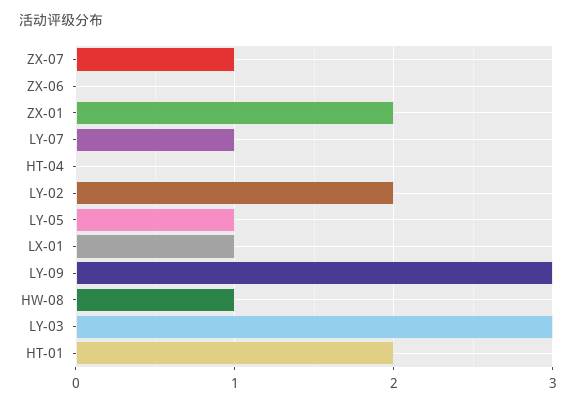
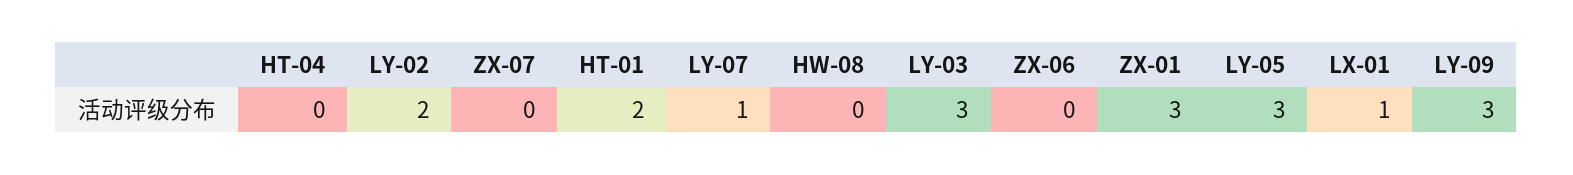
ZX-07: 1 -> 0
ZX-01: 2 -> 3
LY-05: 1 -> 3
HW-08: 1 -> 0

